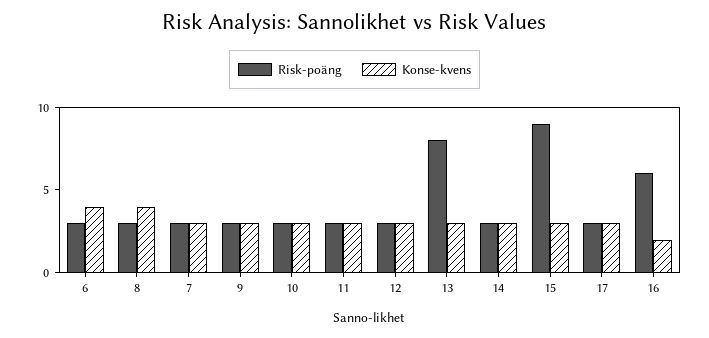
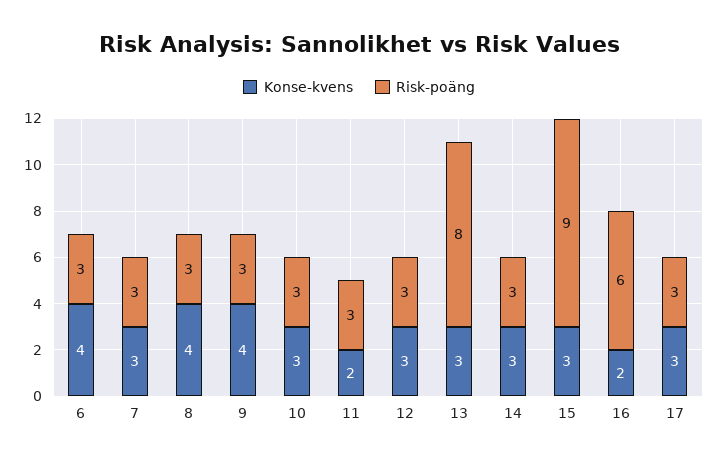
Konse-kvens, 9: 3 -> 4
Konse-kvens, 11: 3 -> 2

